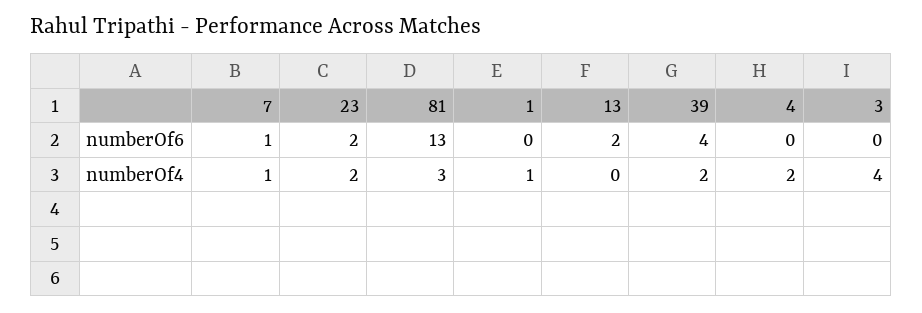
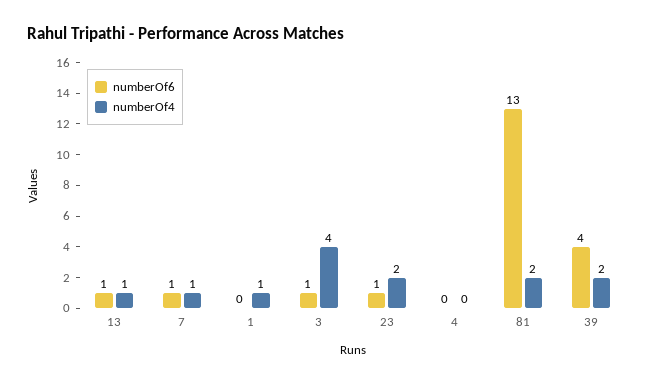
numberOf6, 23: 2 -> 1
numberOf6, 13: 2 -> 1
numberOf6, 3: 0 -> 1
numberOf4, 81: 3 -> 2
numberOf4, 13: 0 -> 1
numberOf4, 4: 2 -> 0

